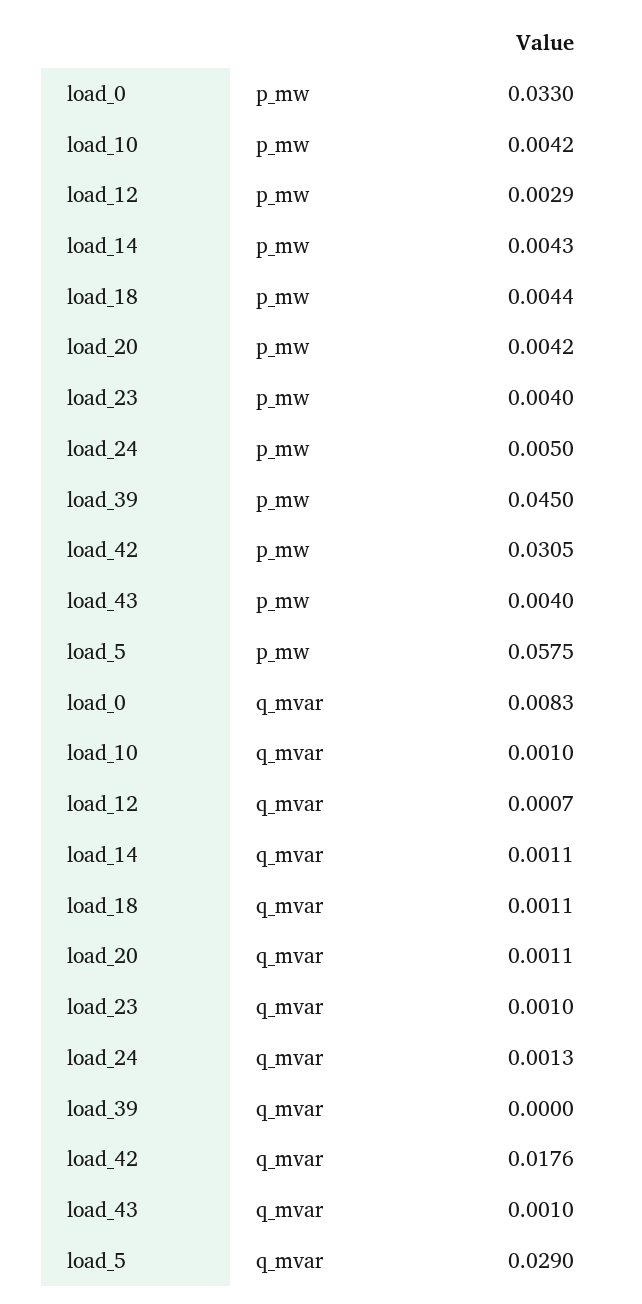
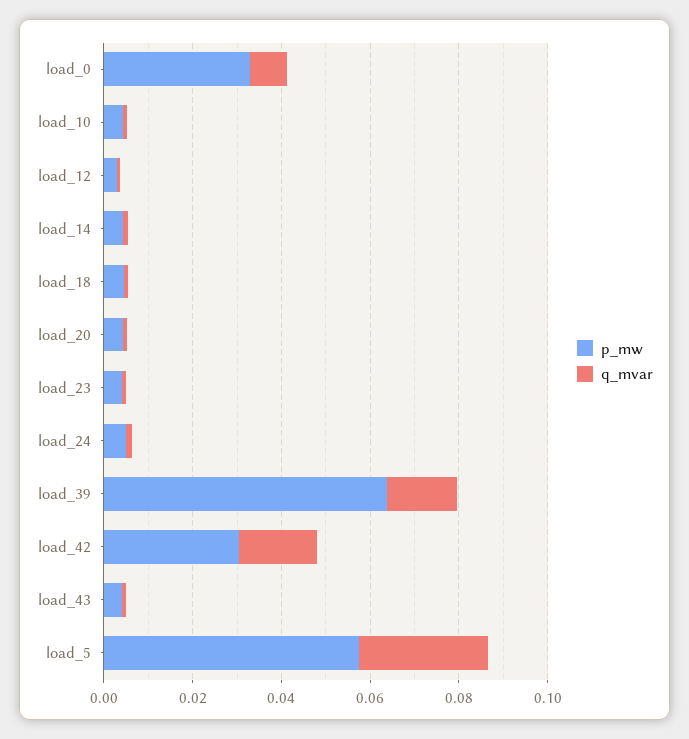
p_mw, load_39: 0.045 -> 0.065
q_mvar, load_39: 0 -> 0.015

